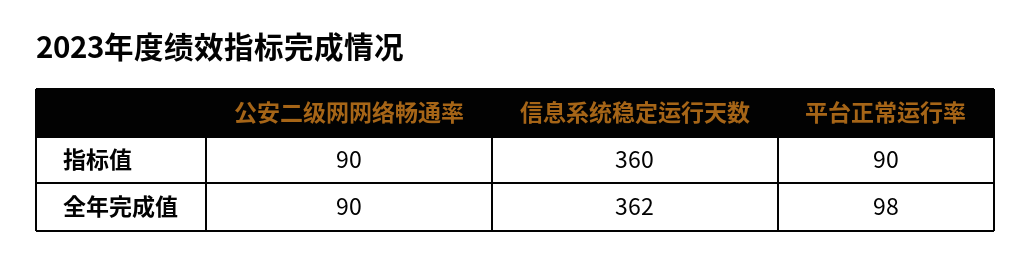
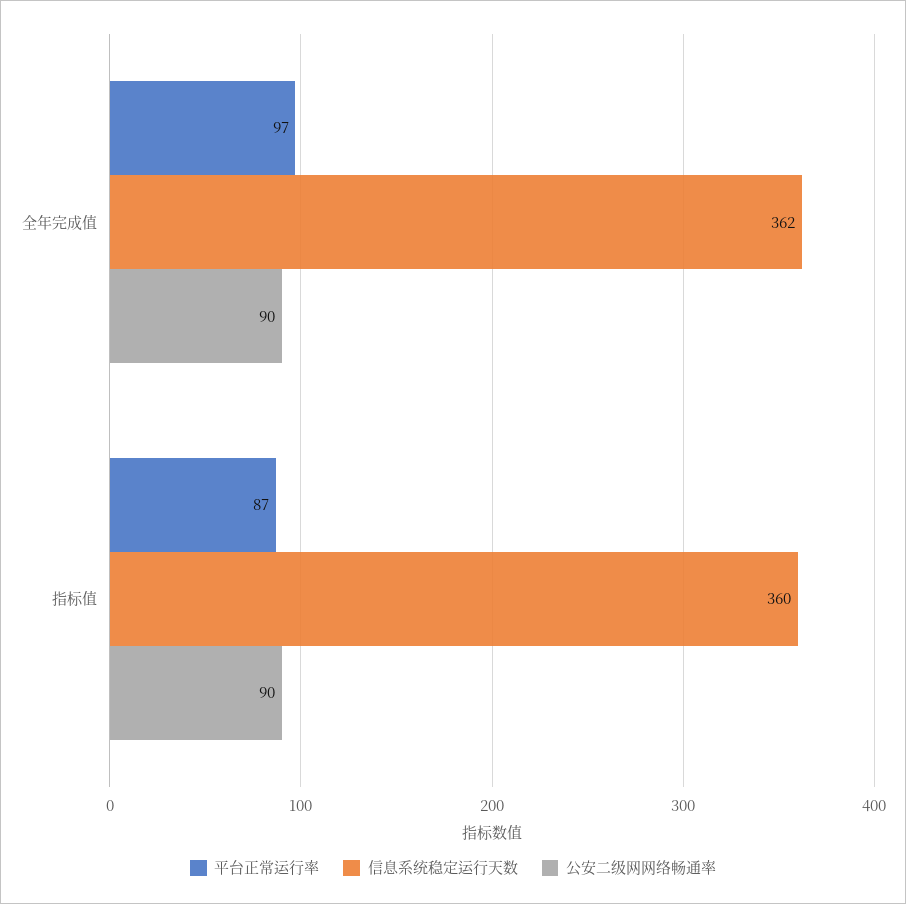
平台正常运行率, 指标值: 90 -> 87
平台正常运行率, 全年完成值: 98 -> 97

